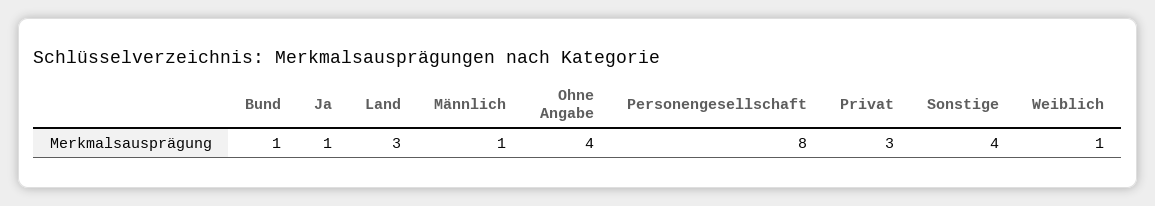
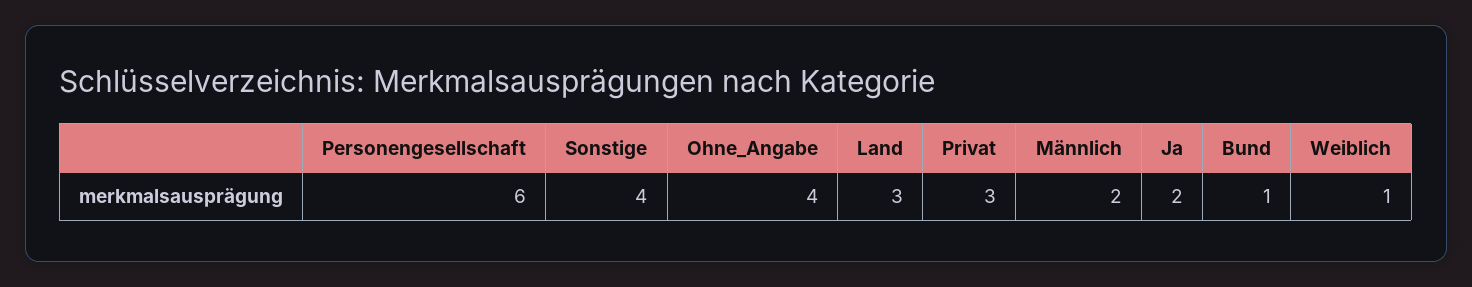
Ja: 1 -> 2
Männlich: 1 -> 2
Personengesellschaft: 8 -> 6

